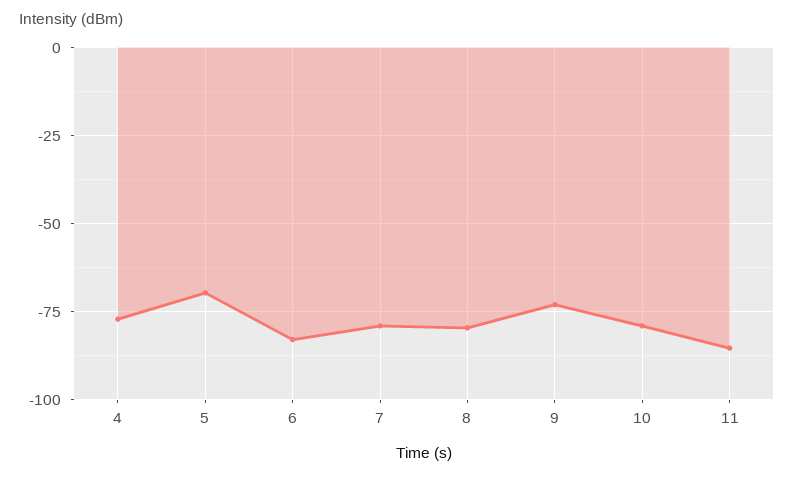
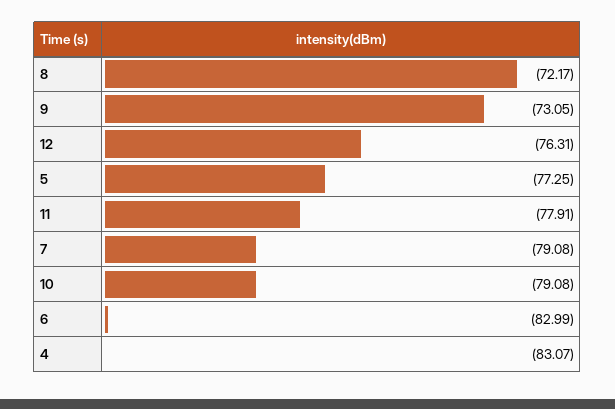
4: -77.5 -> -83.07
5: -70 -> -77.25
8: -80 -> -72.17
11: -85 -> -77.91
12: none -> -76.31

